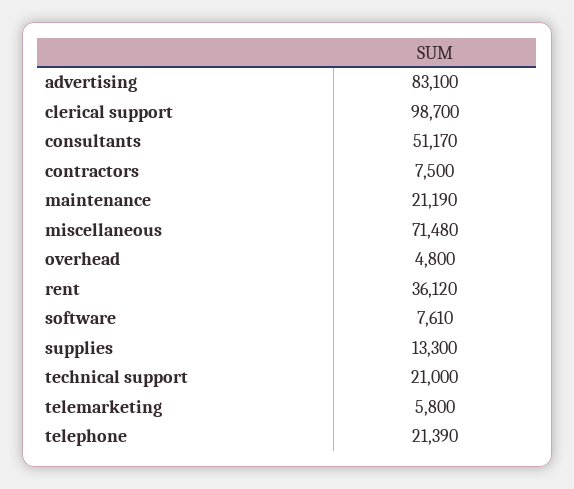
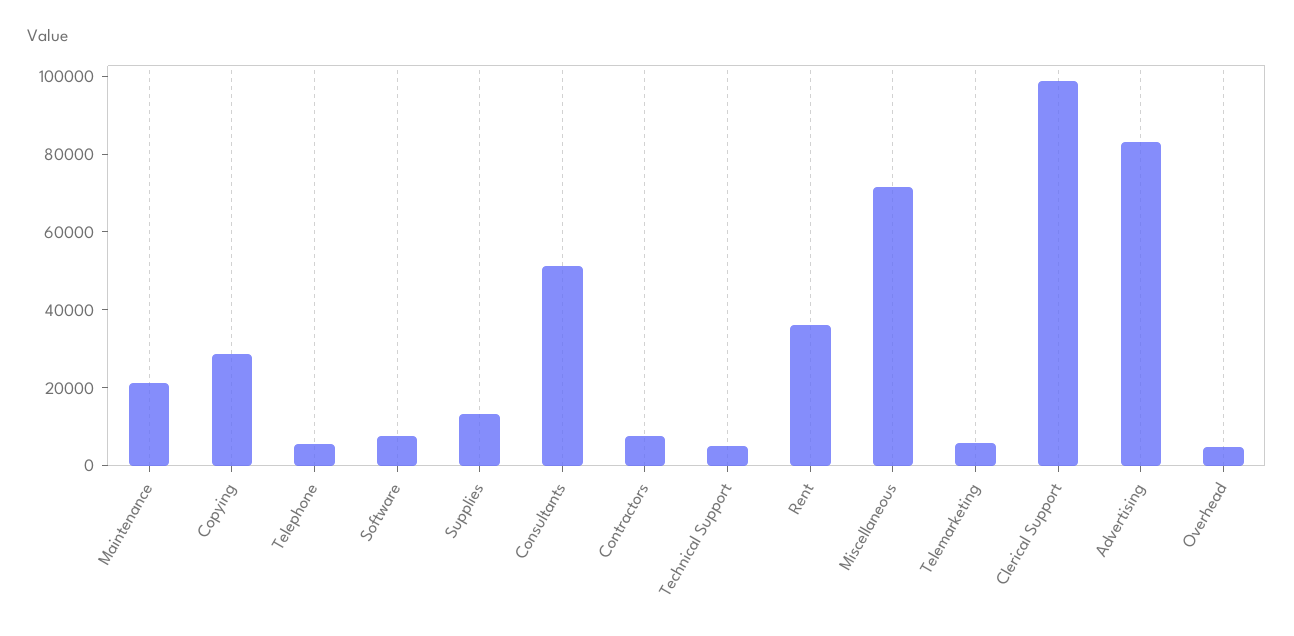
technical support: 21000 -> 5000
telephone: 21390 -> 5000
Copying: none -> 30000

